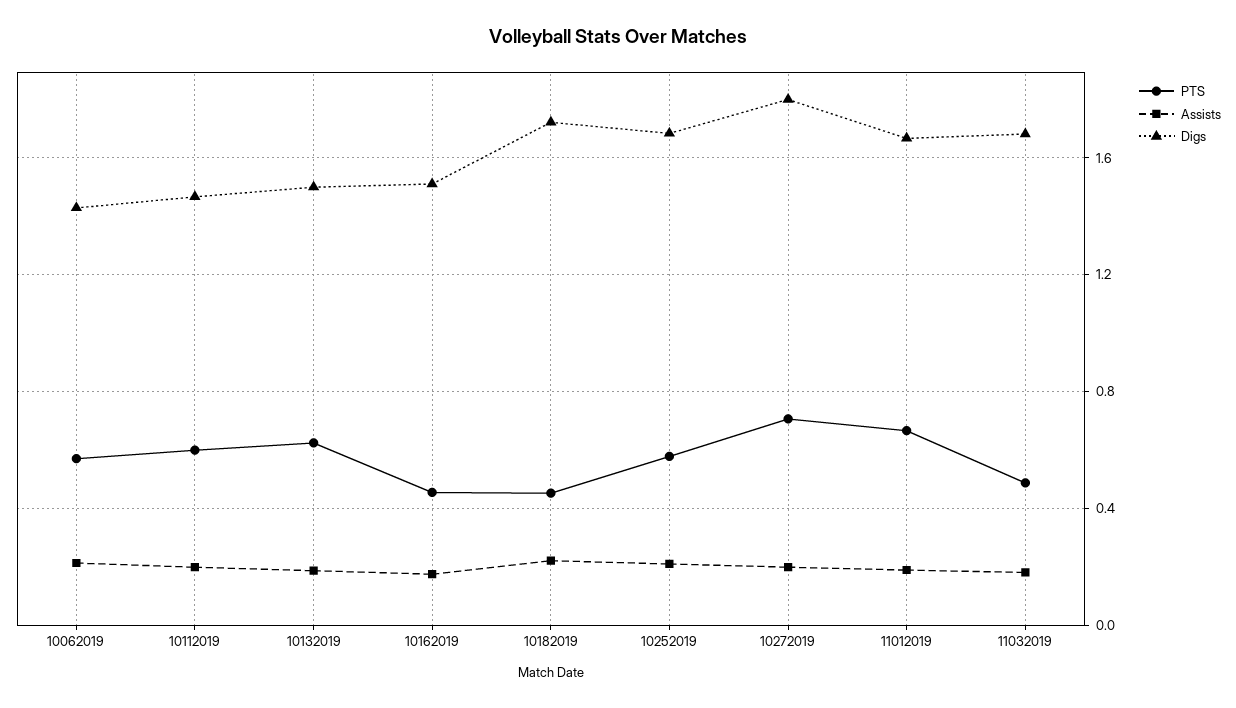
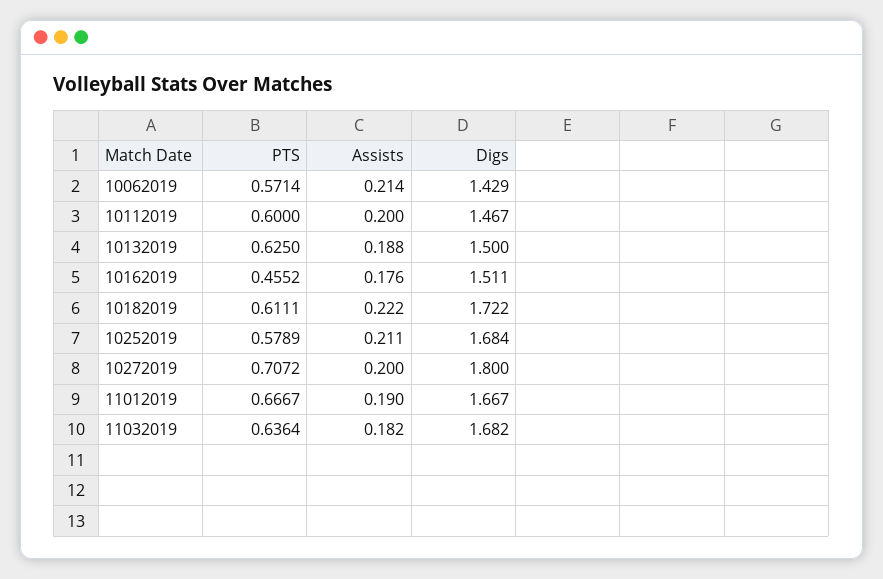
PTS, 10182019: 0.45 -> 0.6111
PTS, 11032019: 0.5 -> 0.6364

